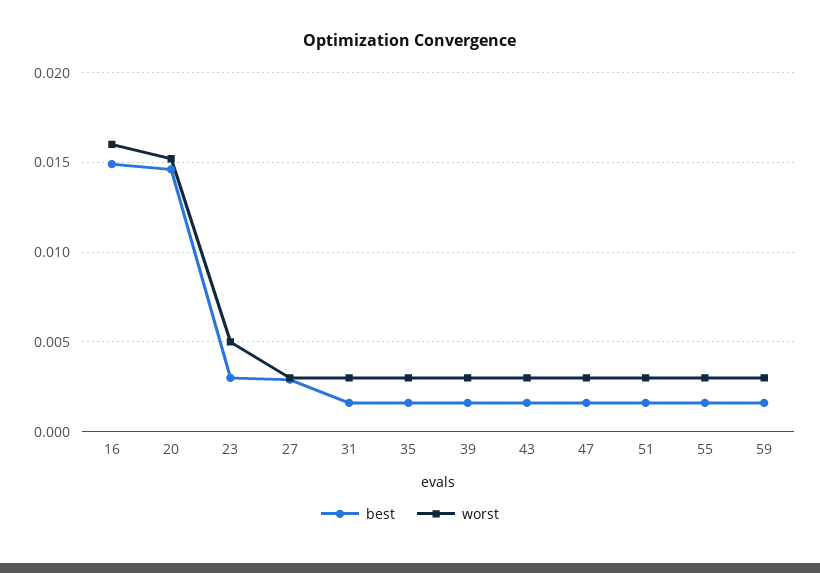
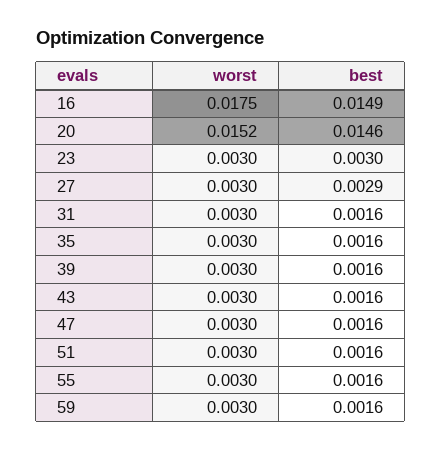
worst, 16: 0.016 -> 0.0175
worst, 23: 0.005 -> 0.003

